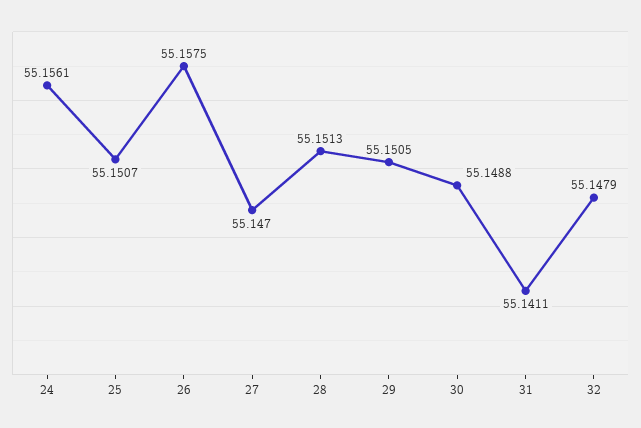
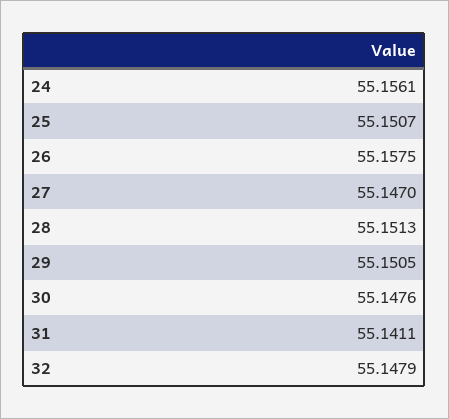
30: 55.1488 -> 55.1476

